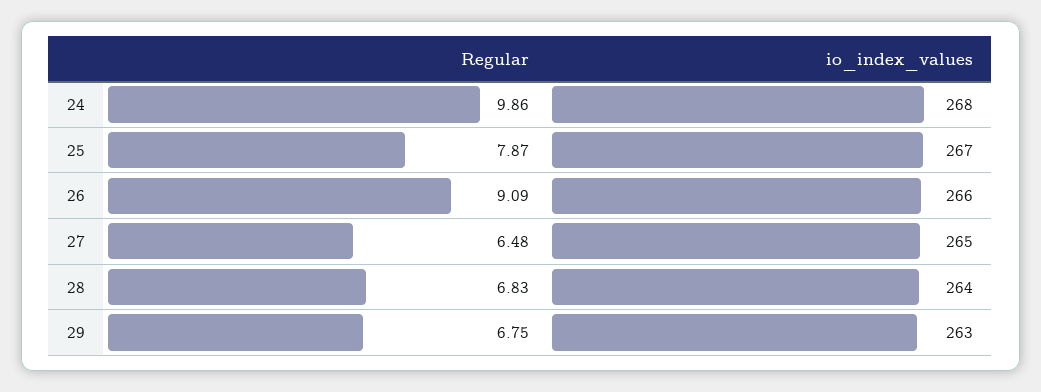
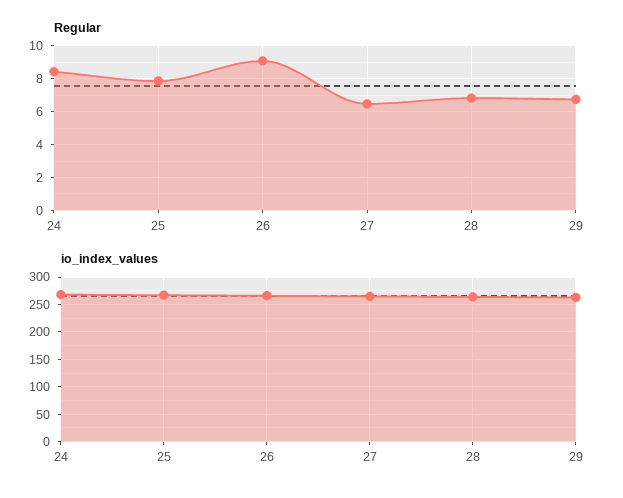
Regular, 24: 9.86 -> 8.5

